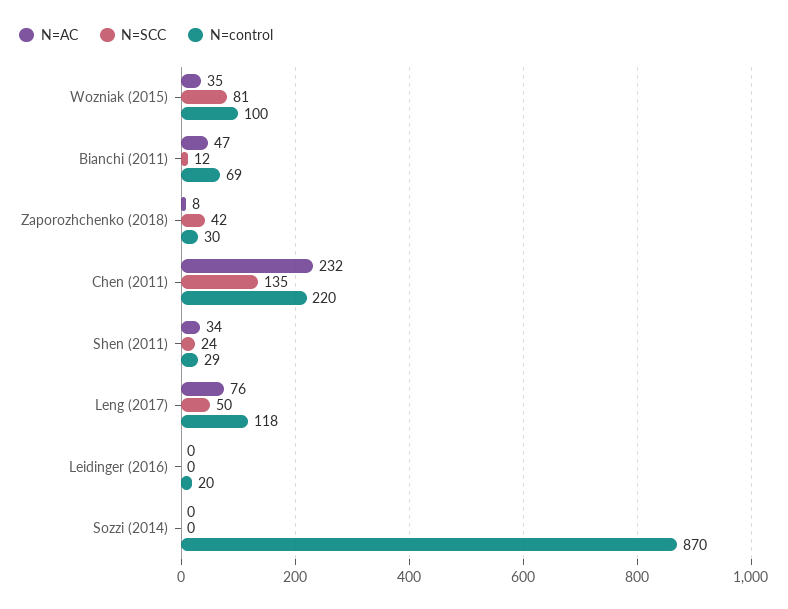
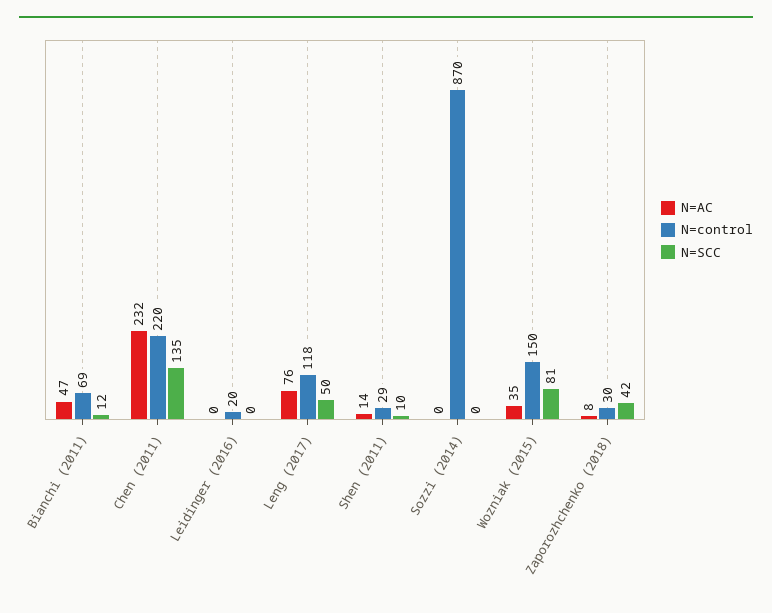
N=control, Wozniak (2015): 100 -> 150
N=AC, Shen (2011): 34 -> 14
N=SCC, Shen (2011): 24 -> 10

